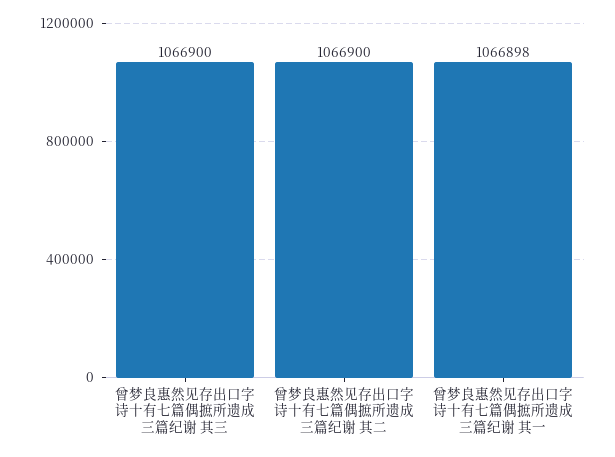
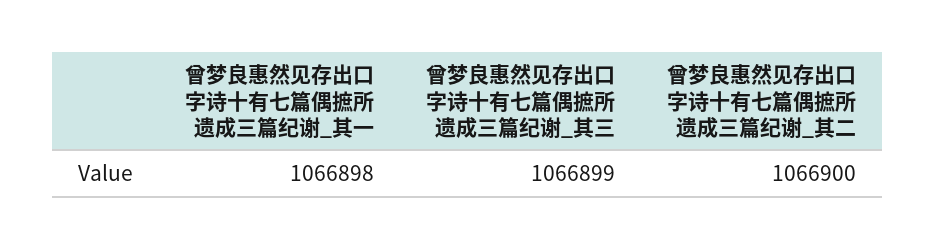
曾梦良惠然见存出口字诗十有七篇偶摭所遗成三篇纪谢 其三: 1066900 -> 1066899

